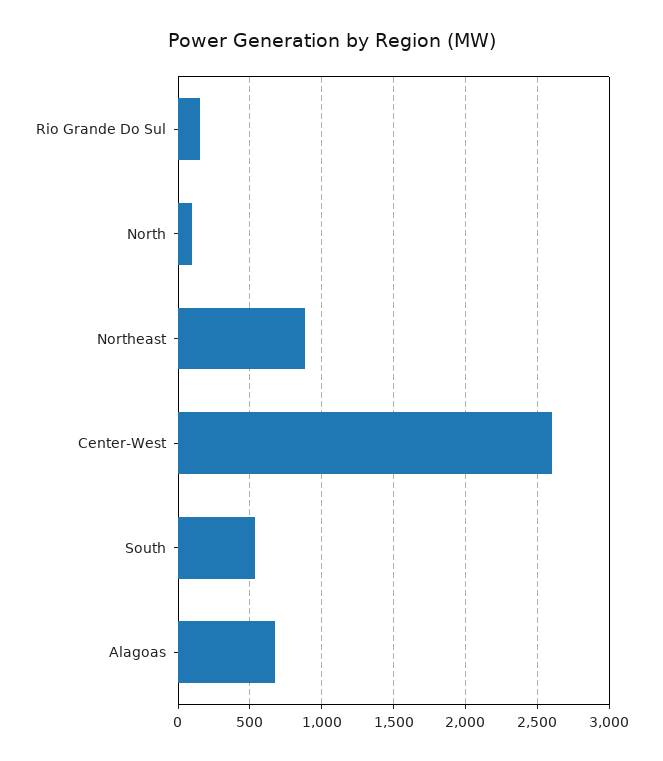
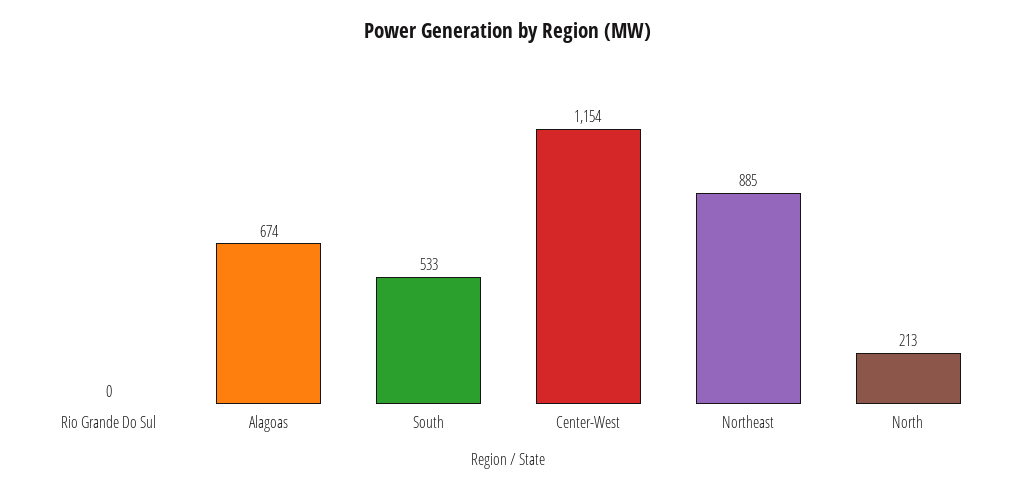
Rio Grande Do Sul: 150 -> 0
North: 100 -> 213
Center-West: 2600 -> 1154

